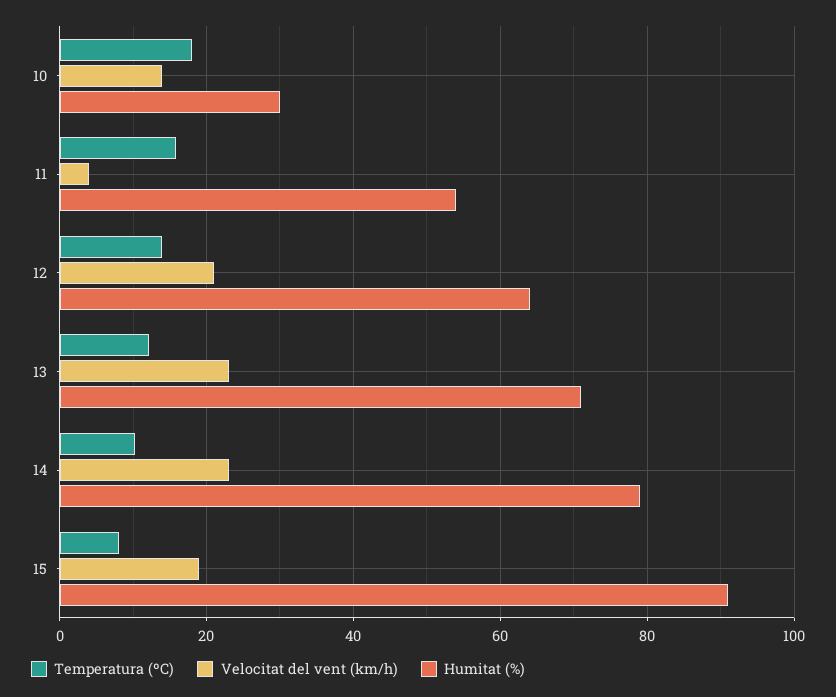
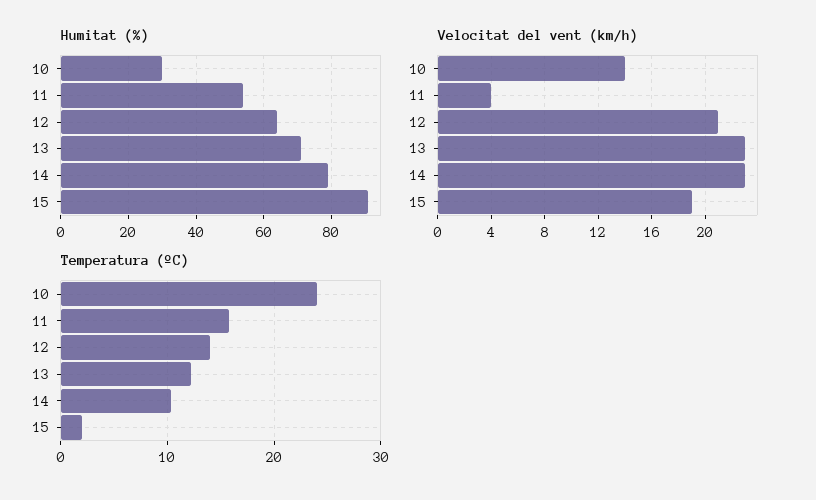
Temperatura (ºC), 10: 18 -> 24
Temperatura (ºC), 15: 8 -> 2

